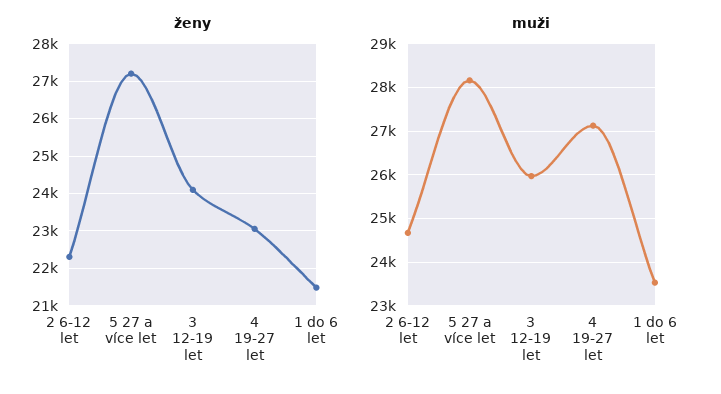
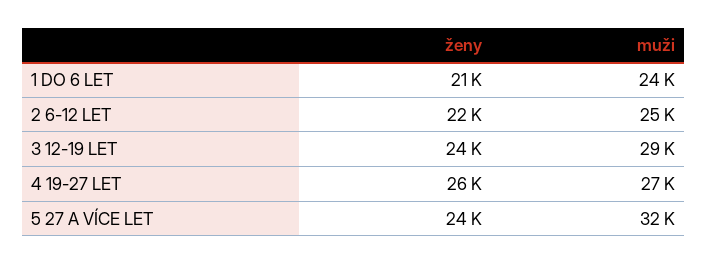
ženy, 5 27 a více let: 27200 -> 24000
ženy, 4 19-27 let: 23000 -> 26000
muži, 5 27 a více let: 28200 -> 32000
muži, 3 12-19 let: 26000 -> 29000

